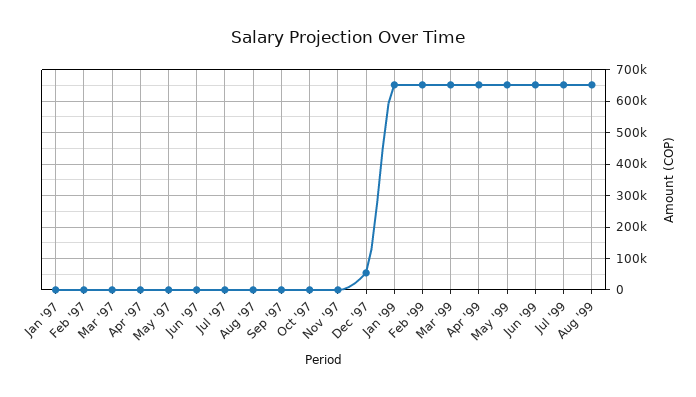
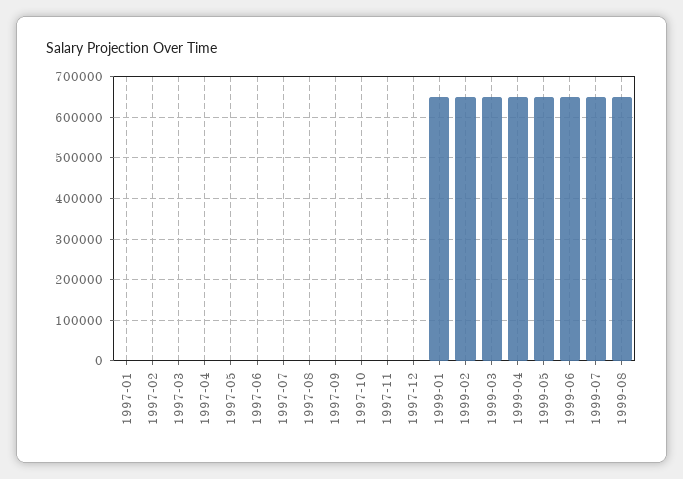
Dec '97: 60000 -> 0

